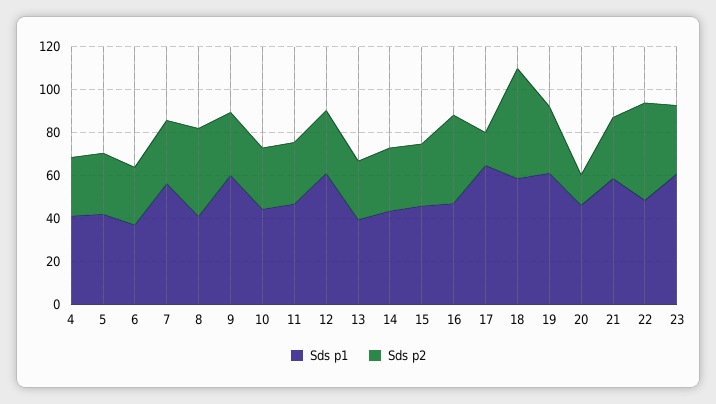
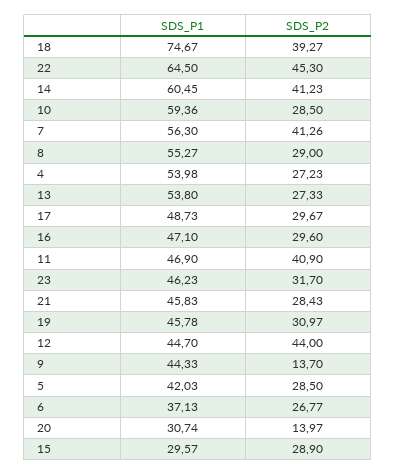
Sds p1, 4: 40 -> 53.98
Sds p2, 7: 30 -> 41.26
Sds p1, 8: 40 -> 55.27
Sds p2, 8: 40 -> 29
Sds p1, 9: 60 -> 44.33
Sds p2, 9: 30 -> 13.7
Sds p1, 10: 45 -> 59.36
Sds p2, 11: 30 -> 40.9
Sds p1, 12: 60 -> 44.7
Sds p2, 12: 30 -> 44
Sds p1, 13: 40 -> 53.8
Sds p1, 14: 45 -> 60.45
Sds p2, 14: 30 -> 41.23
Sds p1, 15: 45 -> 29.57
Sds p2, 16: 40 -> 29.6
Sds p1, 17: 65 -> 48.73
Sds p2, 17: 15 -> 29.67
Sds p1, 18: 60 -> 74.67
Sds p2, 18: 50 -> 39.27
Sds p1, 19: 60 -> 45.78
Sds p1, 20: 45 -> 30.74
Sds p1, 21: 60 -> 45.83
Sds p1, 22: 50 -> 64.5
Sds p1, 23: 60 -> 46.23

